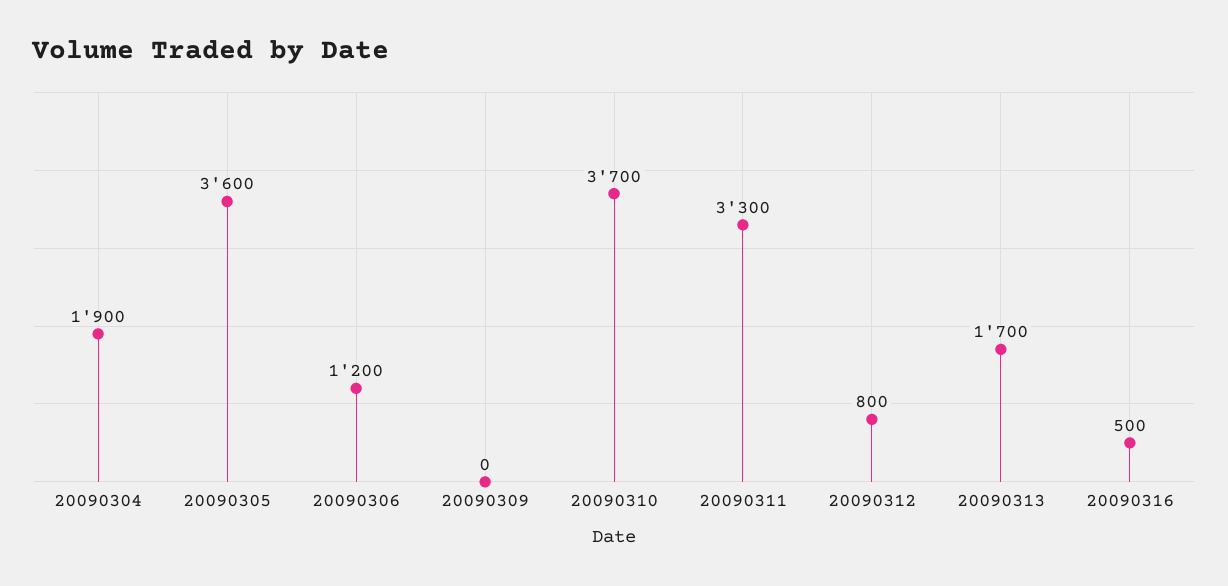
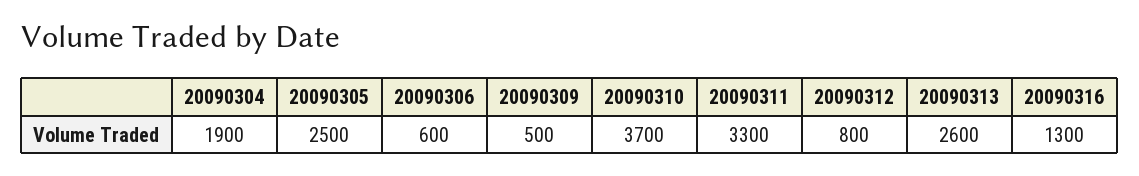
20090305: 3600 -> 2500
20090306: 1200 -> 600
20090309: 0 -> 500
20090313: 1700 -> 2600
20090316: 500 -> 1300

